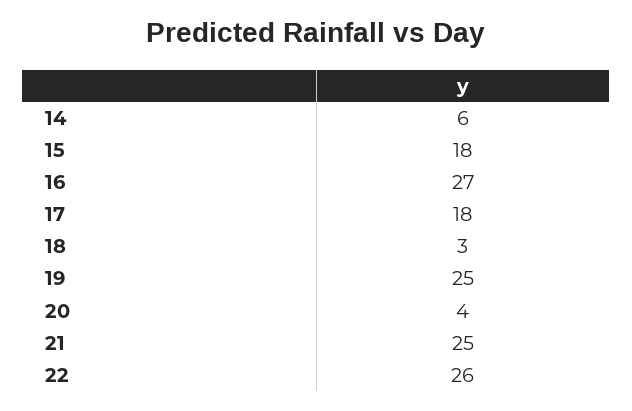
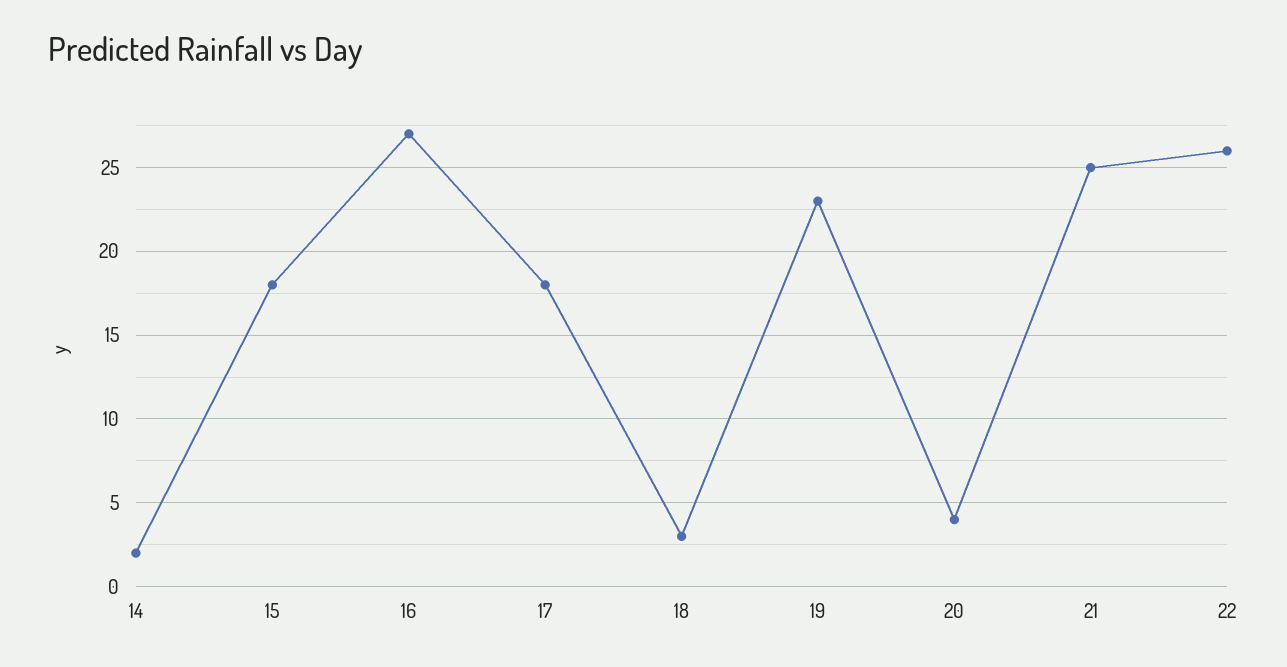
14: 6 -> 2
19: 25 -> 23

